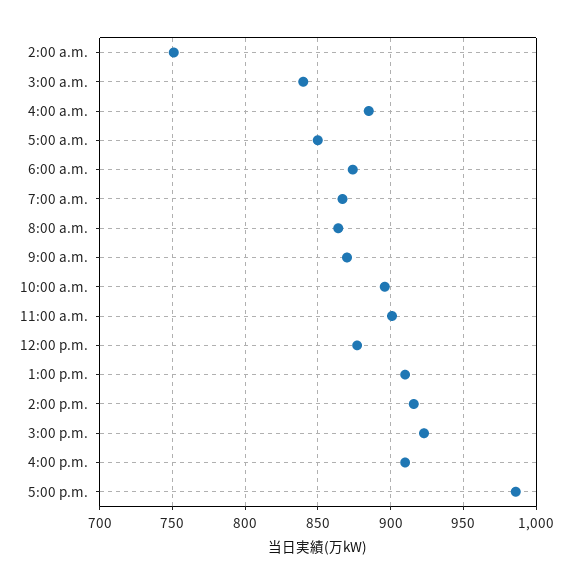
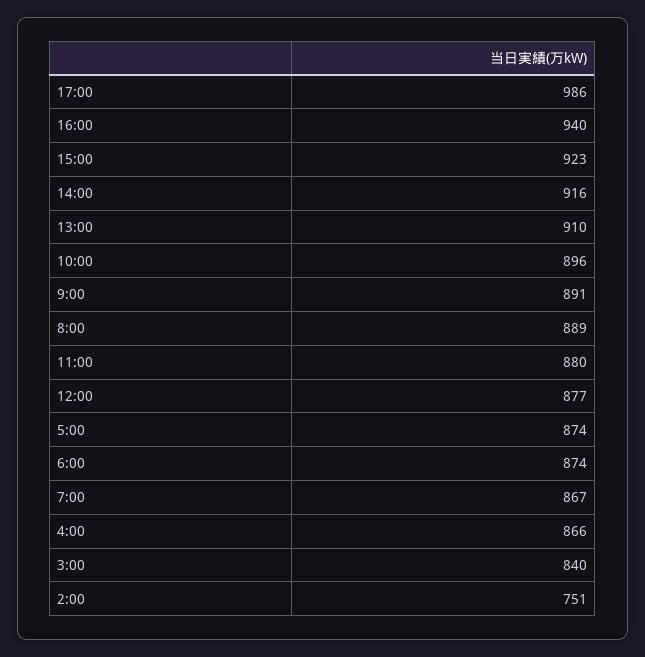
4:00 a.m.: 885 -> 866
5:00 a.m.: 850 -> 874
8:00 a.m.: 865 -> 889
9:00 a.m.: 870 -> 891
11:00 a.m.: 900 -> 880
4:00 p.m.: 910 -> 940

